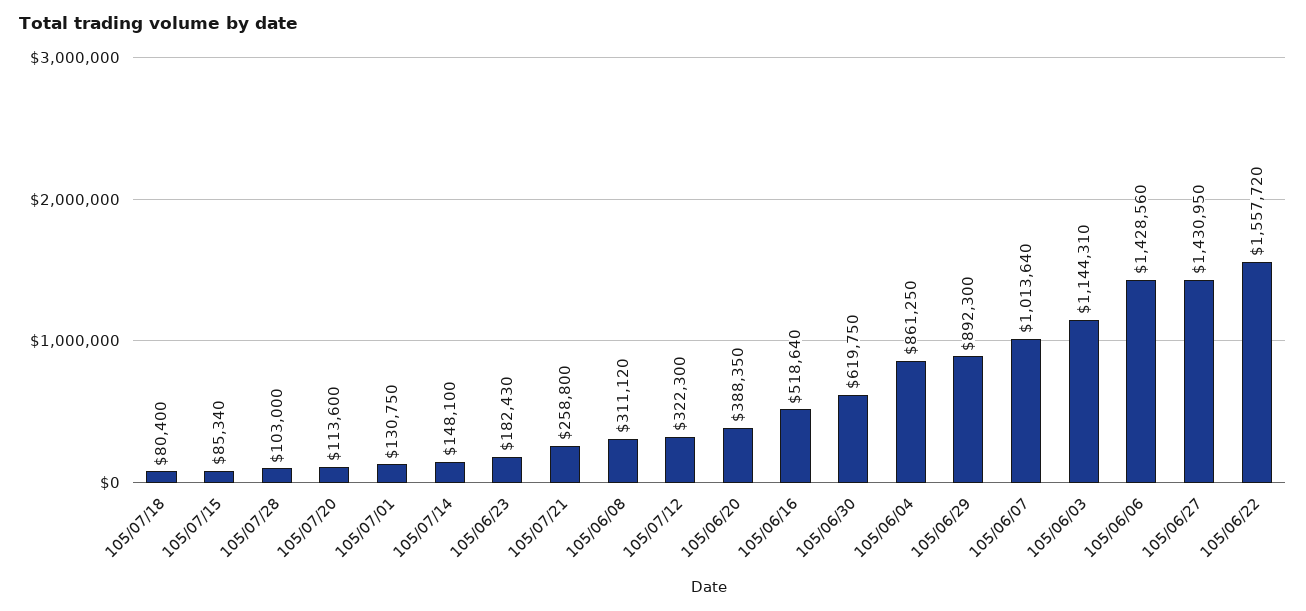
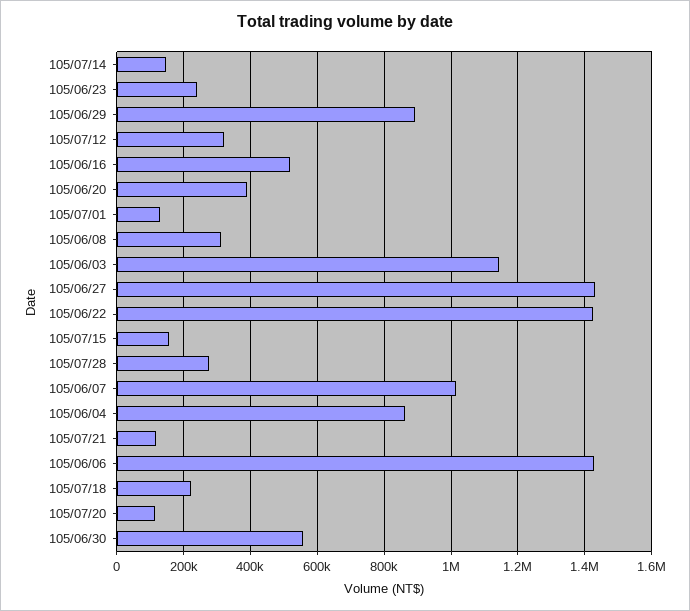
105/07/18: 80400 -> 220000
105/07/15: 85340 -> 160000
105/07/28: 103000 -> 280000
105/06/23: 182430 -> 240000
105/07/21: 258800 -> 120000
105/06/30: 619750 -> 560000
105/06/22: 1557720 -> 1420000

